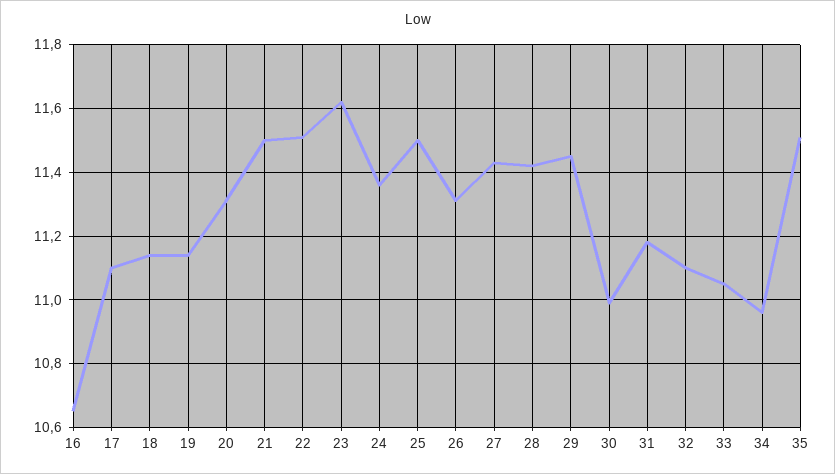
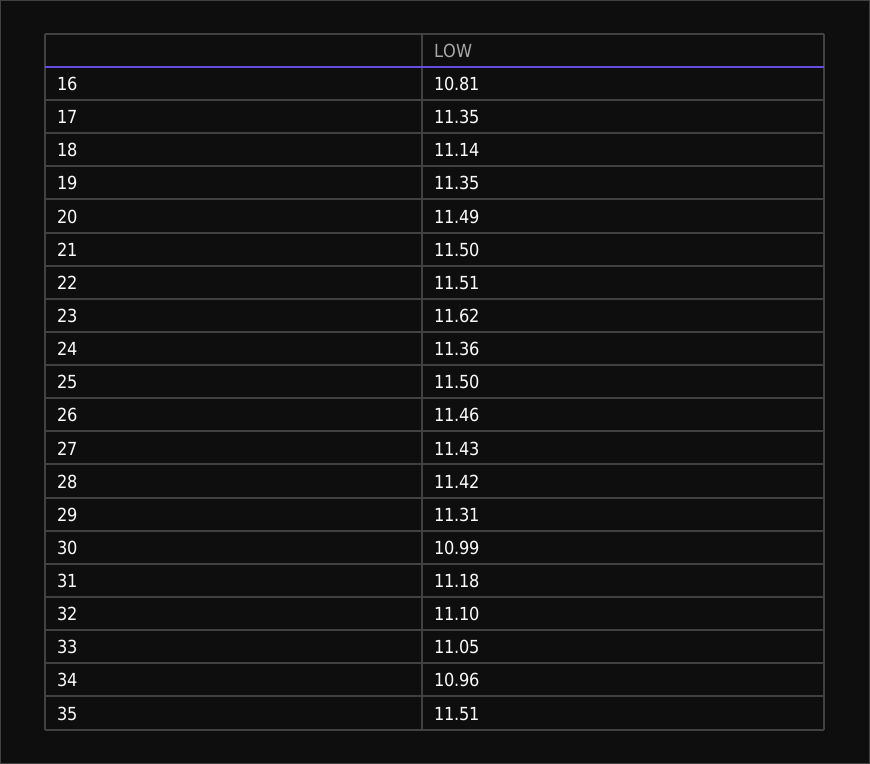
16: 10.65 -> 10.81
17: 11.1 -> 11.35
19: 11.15 -> 11.35
20: 11.3 -> 11.49
26: 11.3 -> 11.46
29: 11.45 -> 11.31

